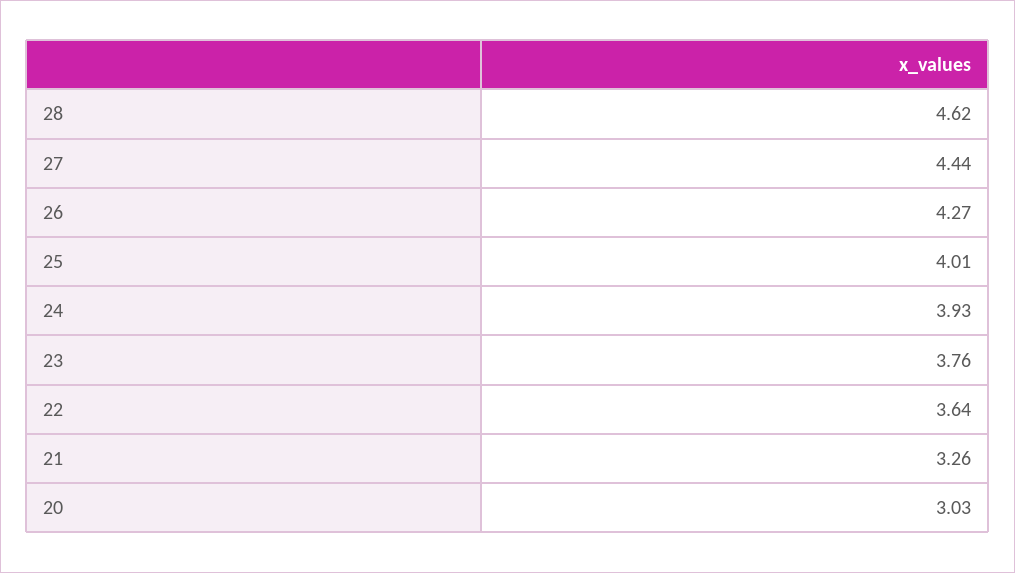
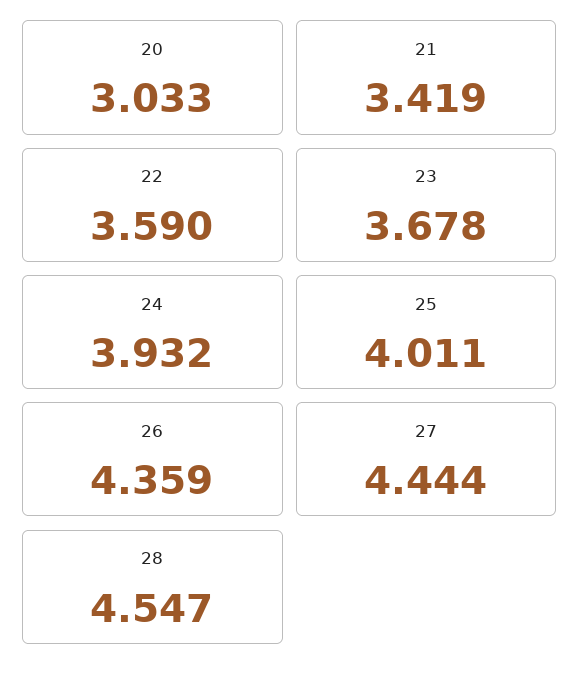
28: 4.62 -> 4.547
26: 4.27 -> 4.359
23: 3.76 -> 3.678
22: 3.64 -> 3.59
21: 3.26 -> 3.419

